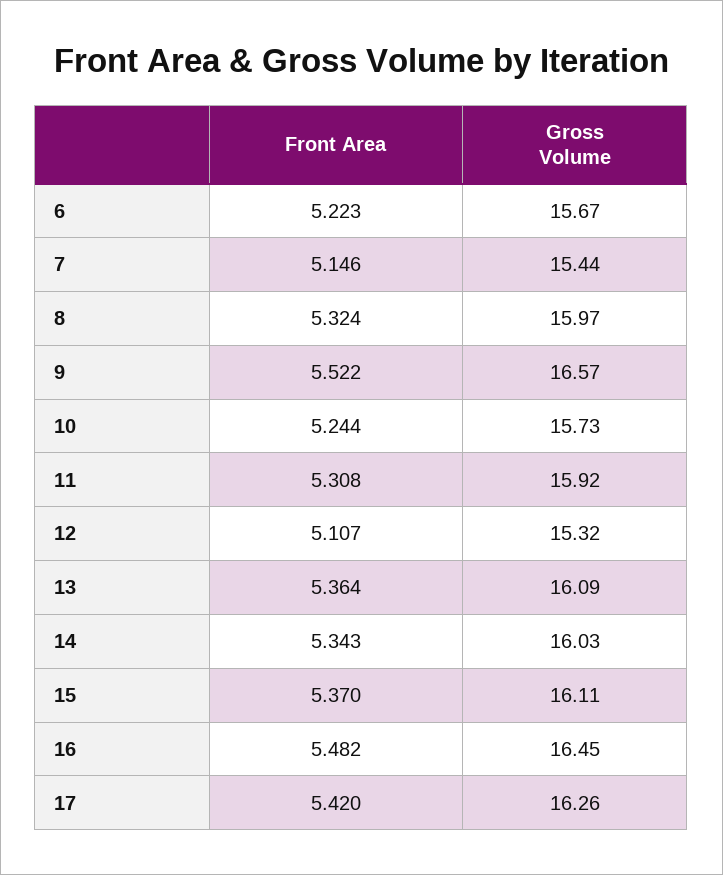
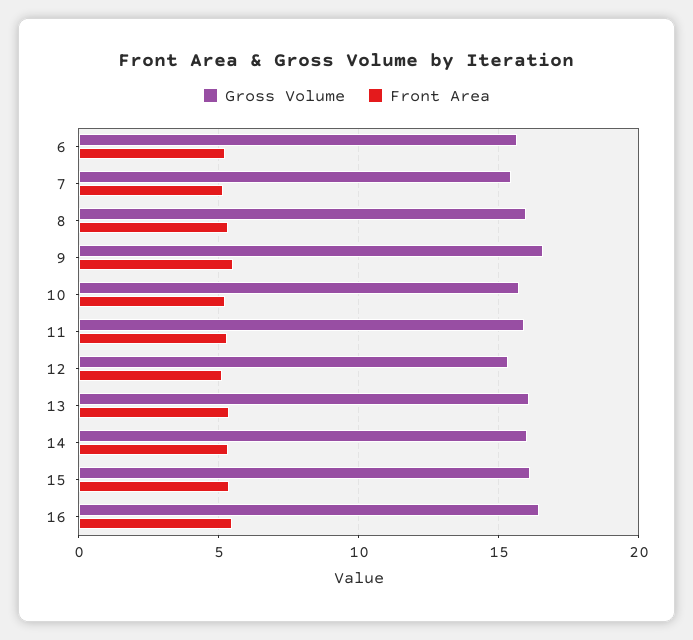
Front Area, 17: 5.42 -> none
Gross Volume, 17: 16.26 -> none

